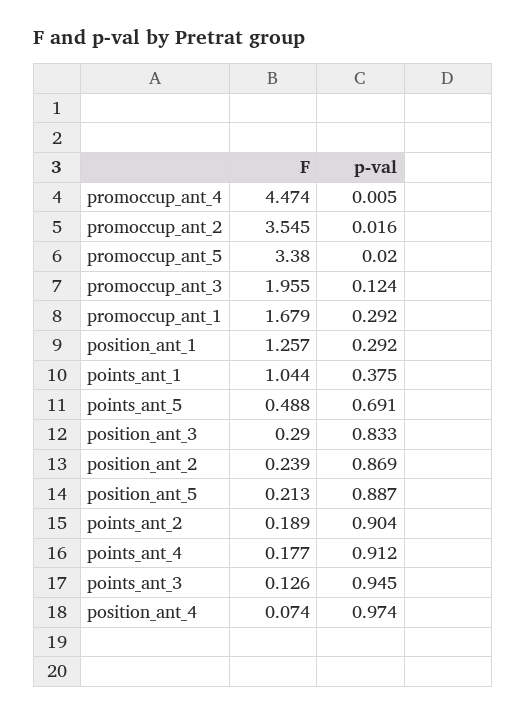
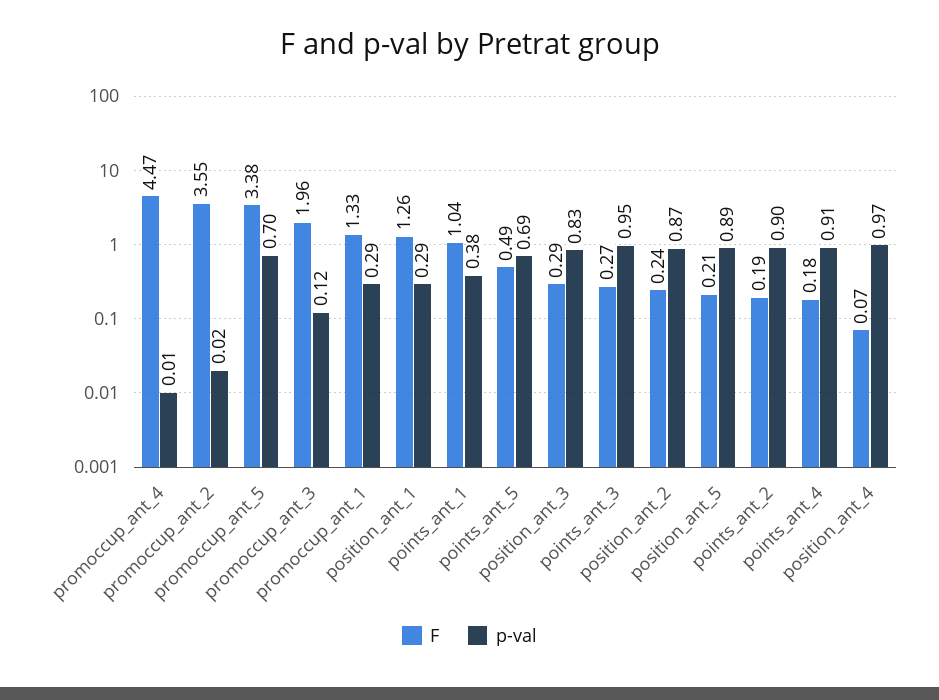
p-val, promoccup_ant_5: 0.02 -> 0.7
F, promoccup_ant_1: 1.679 -> 1.33
F, points_ant_3: 0.126 -> 0.27

